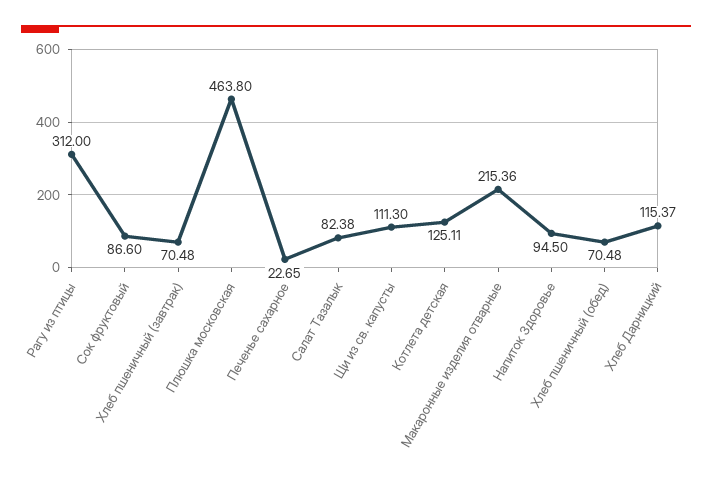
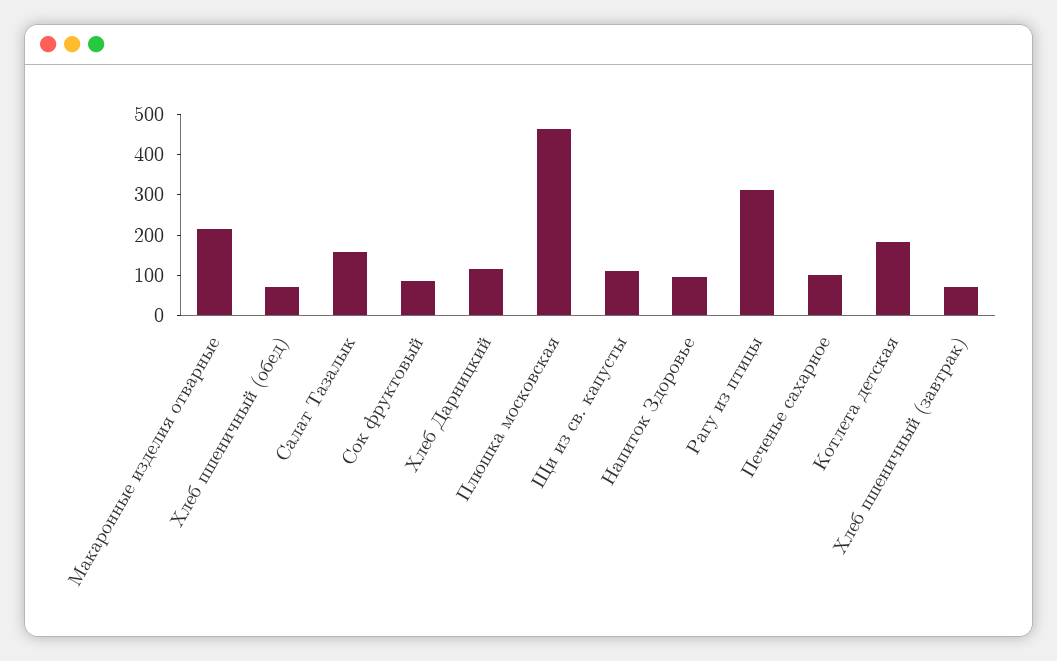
Печенье сахарное: 22.65 -> 100
Салат Тазалык: 82.38 -> 160
Котлета детская: 125.11 -> 180

